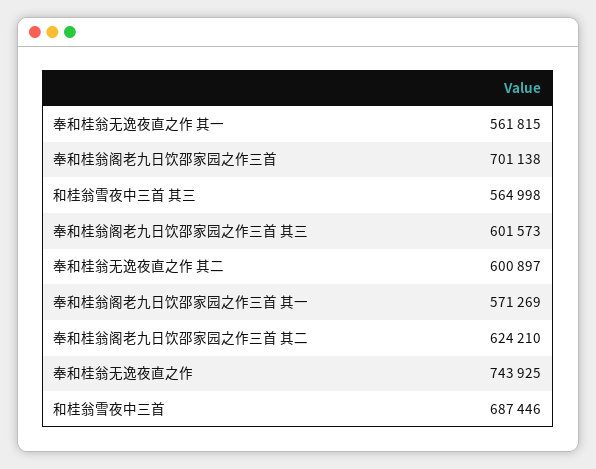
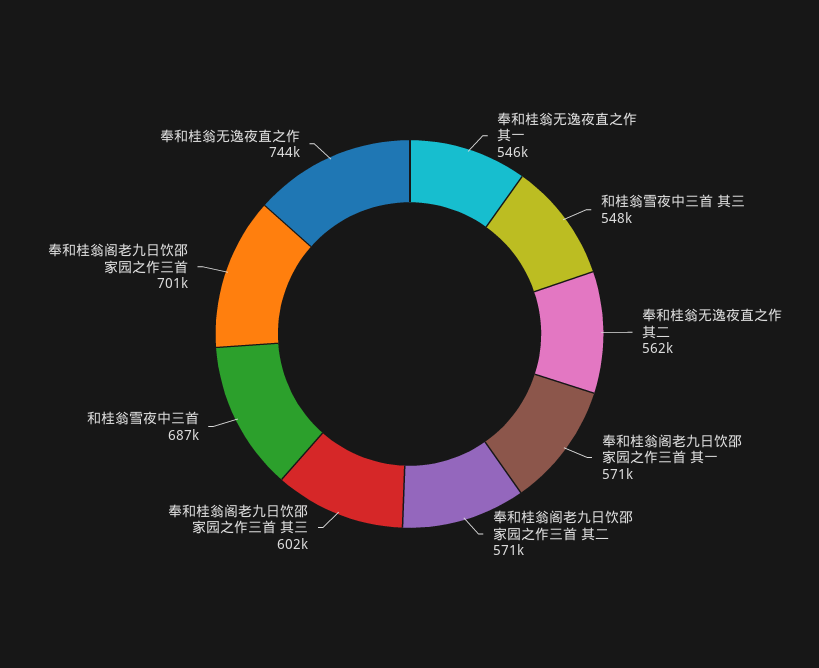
奉和桂翁无逸夜直之作 其一: 561815 -> 546000
和桂翁雪夜中三首 其三: 564998 -> 548000
奉和桂翁无逸夜直之作 其二: 600897 -> 562000
奉和桂翁阁老九日饮邵家园之作三首 其二: 624210 -> 571000

